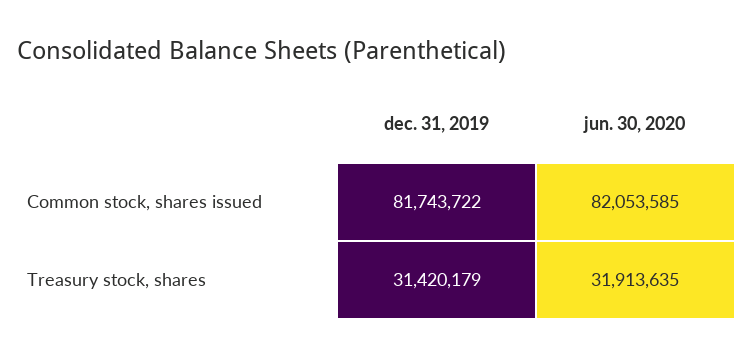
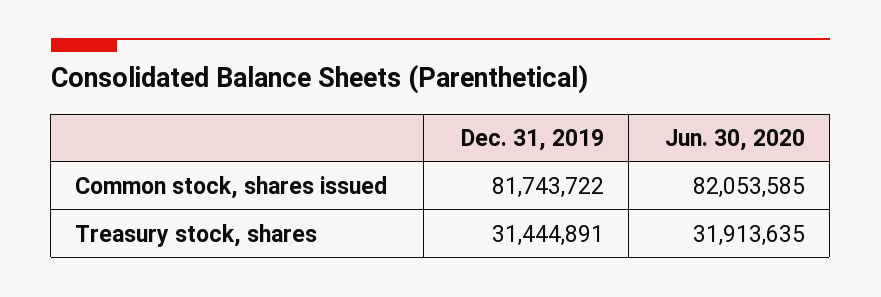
dec. 31, 2019, Treasury stock, shares: 31420179 -> 31444891

